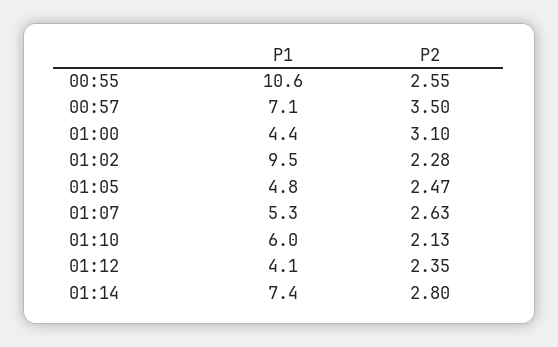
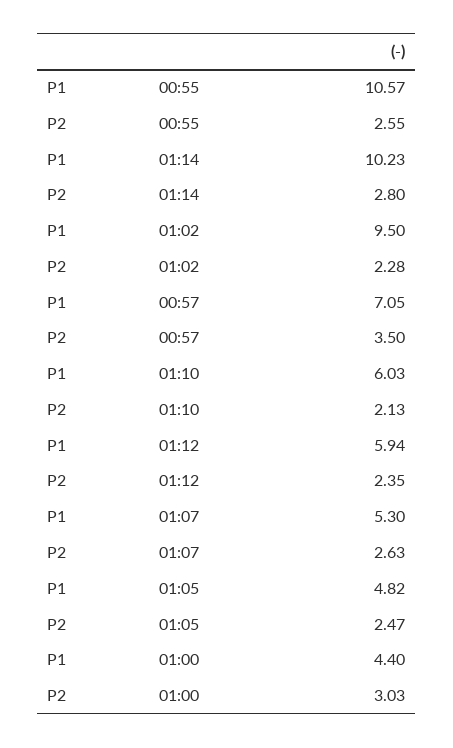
P2, 01:00: 3.1 -> 3.03
P1, 01:12: 4.1 -> 5.94
P1, 01:14: 7.4 -> 10.23

